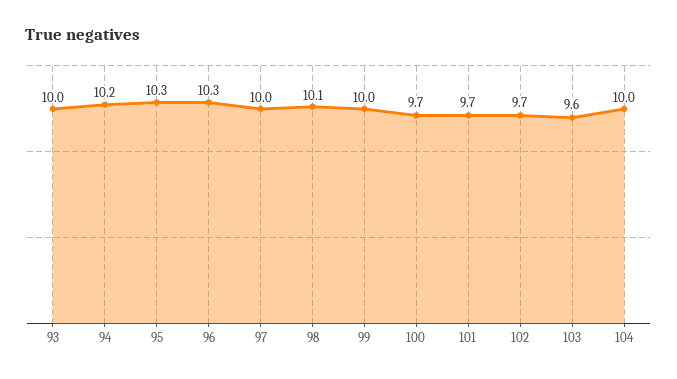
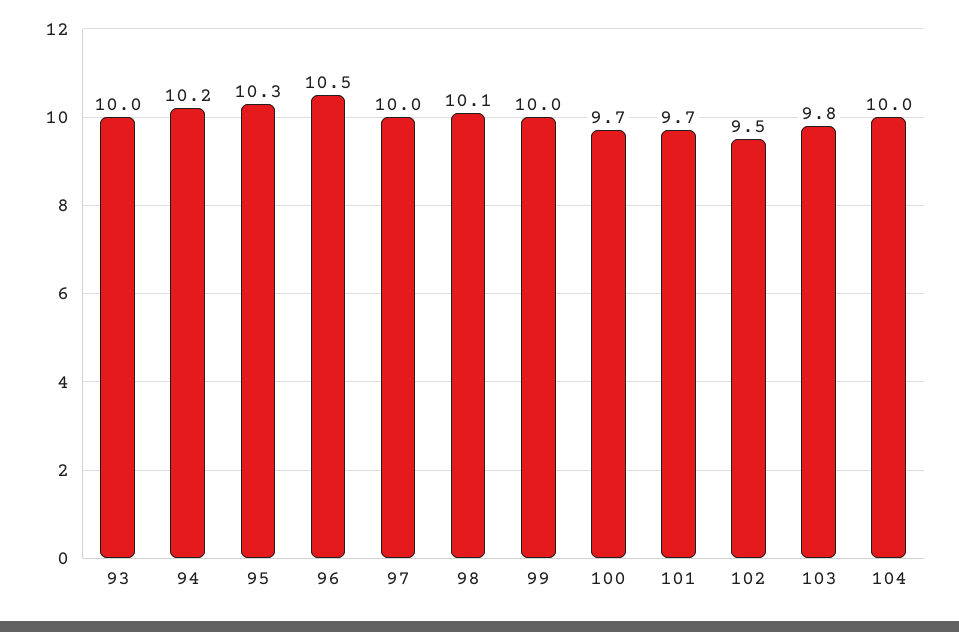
96: 10.3 -> 10.5
102: 9.7 -> 9.5
103: 9.6 -> 9.8

